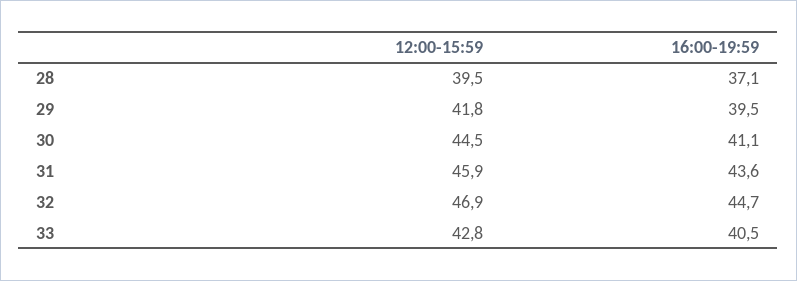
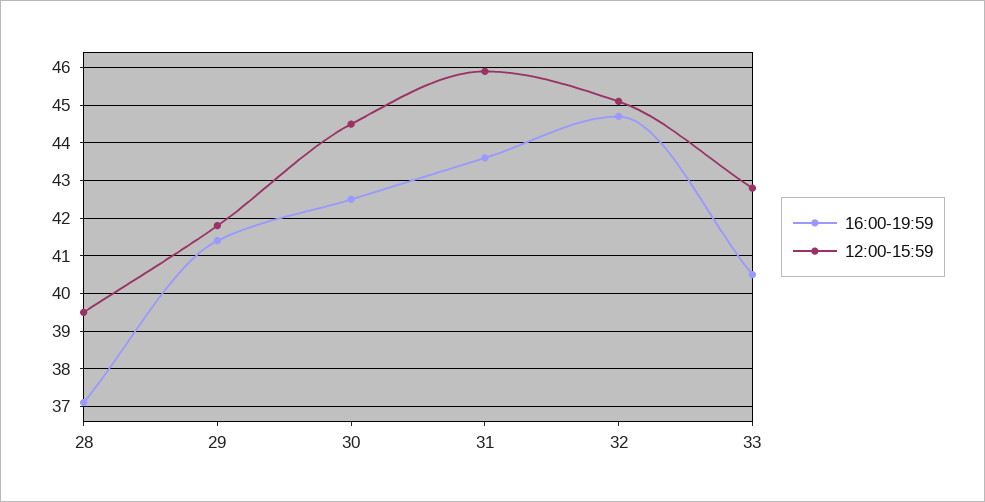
16:00-19:59, 29: 39.5 -> 41.5
16:00-19:59, 30: 41.1 -> 42.5
12:00-15:59, 32: 46.9 -> 45

